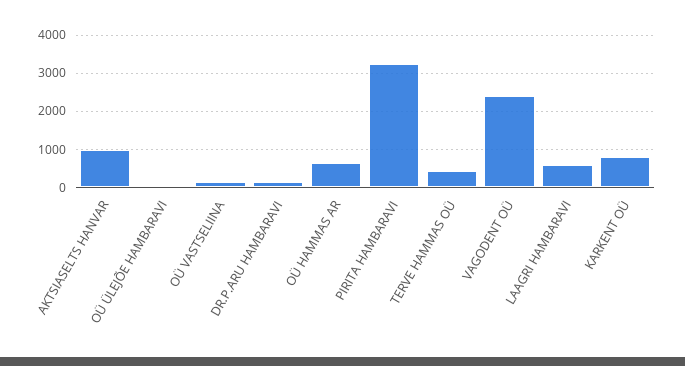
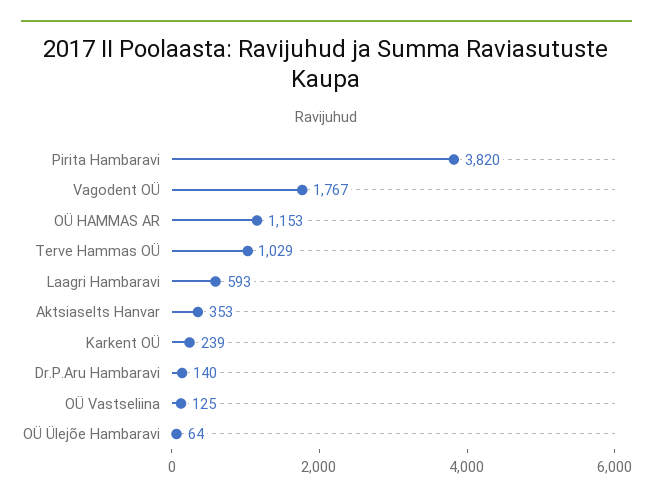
AKTSIASELTS HANVAR: 1000 -> 353
OÜ HAMMAS AR: 600 -> 1153
PIRITA HAMBARAVI: 3200 -> 3820
TERVE HAMMAS OÜ: 400 -> 1029
VAGODENT OÜ: 2400 -> 1767
KARKENT OÜ: 800 -> 239

